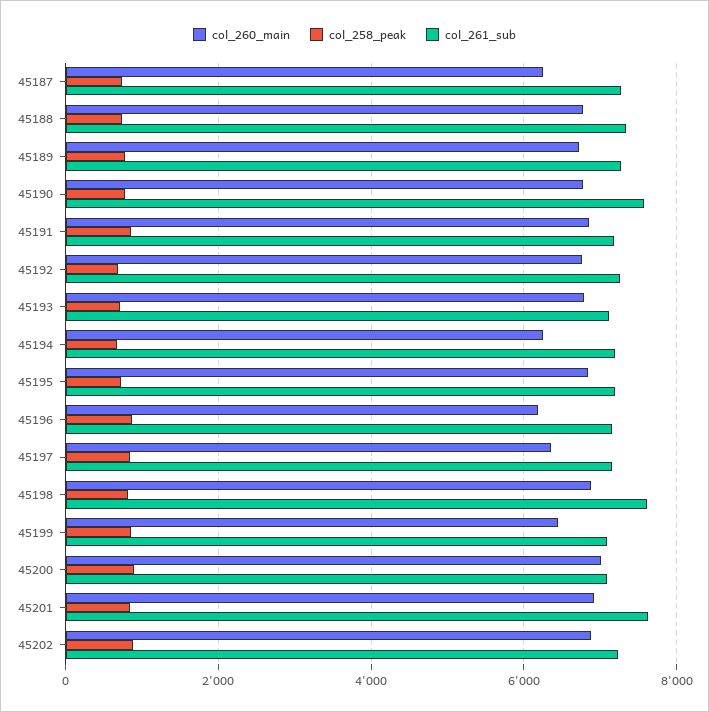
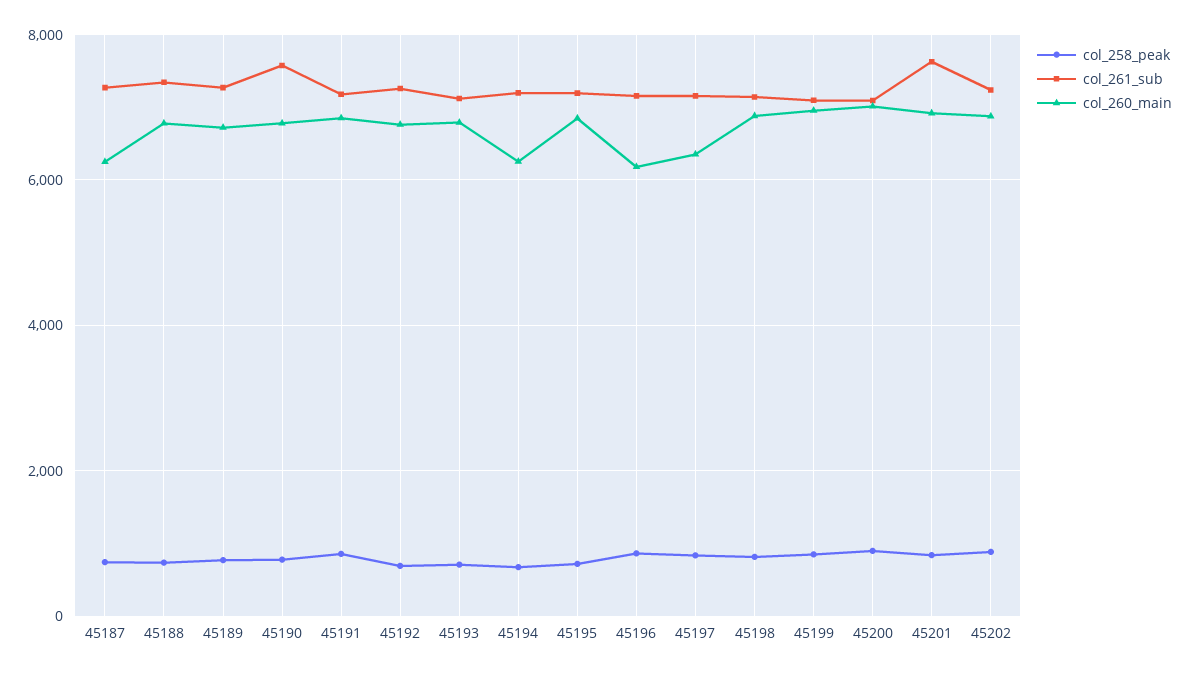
col_261_sub, 45198: 7600 -> 7200
col_260_main, 45199: 6400 -> 7000

